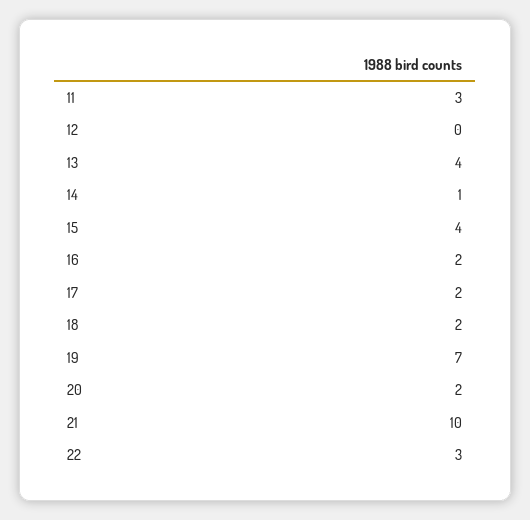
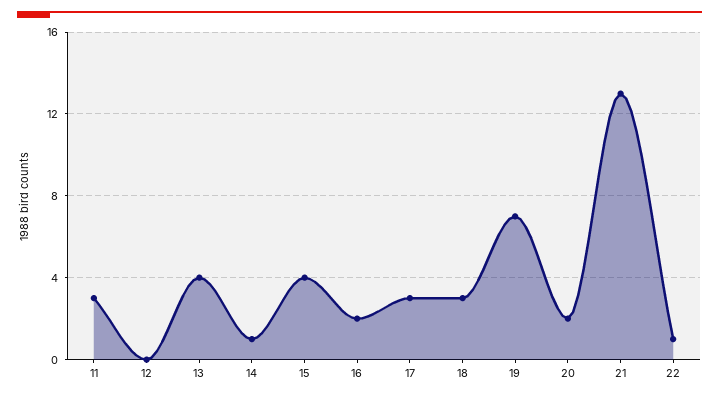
17: 2 -> 3
18: 2 -> 3
21: 10 -> 13
22: 3 -> 1

